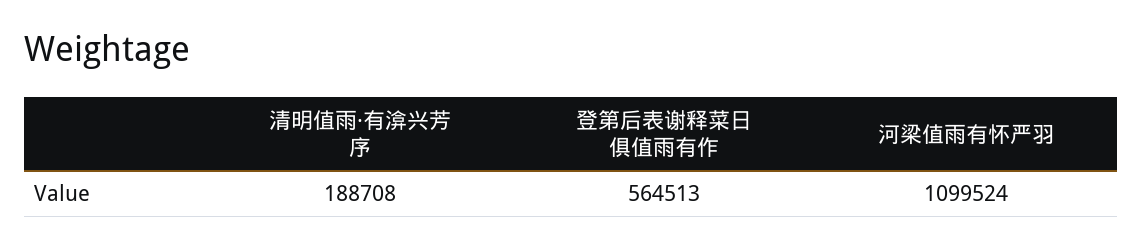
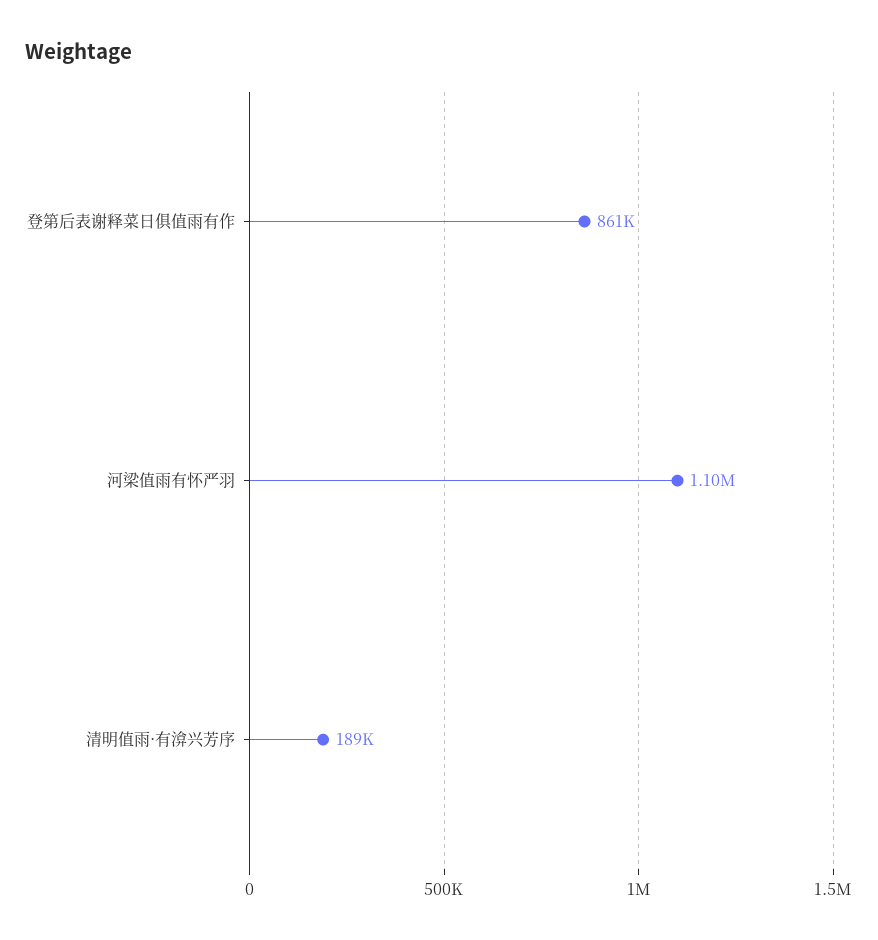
登第后表谢释菜日俱值雨有作: 564513 -> 861000

